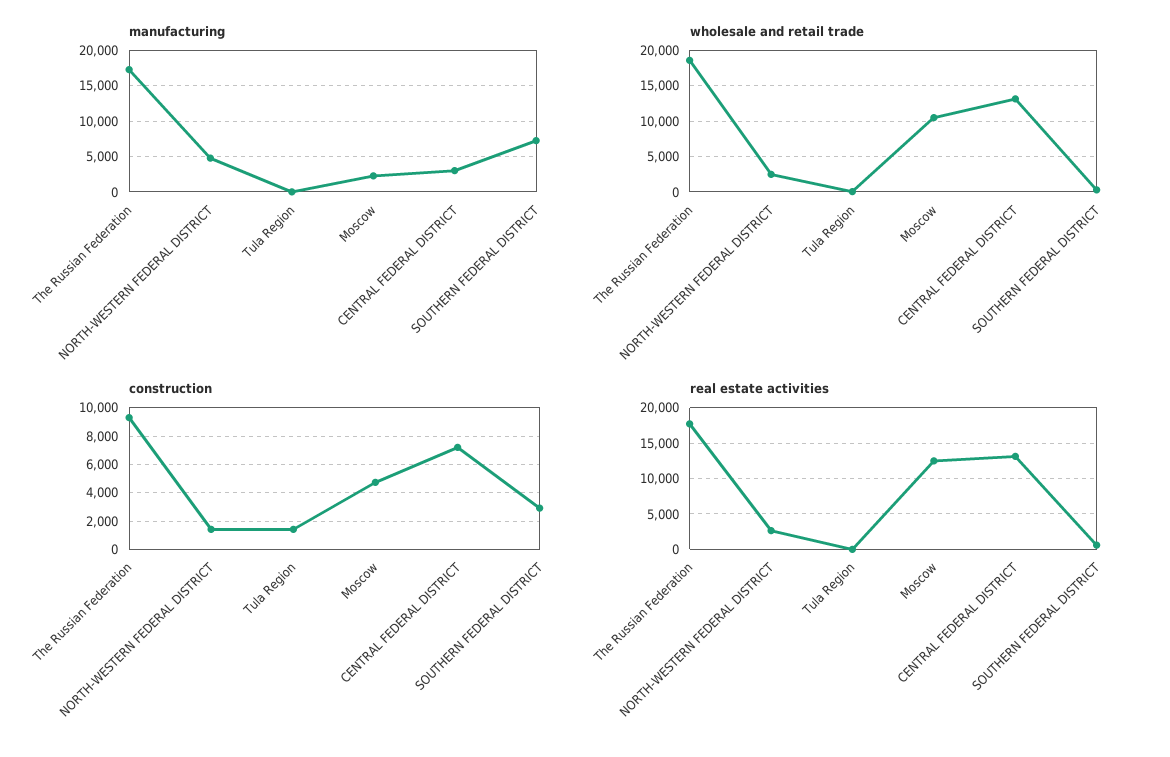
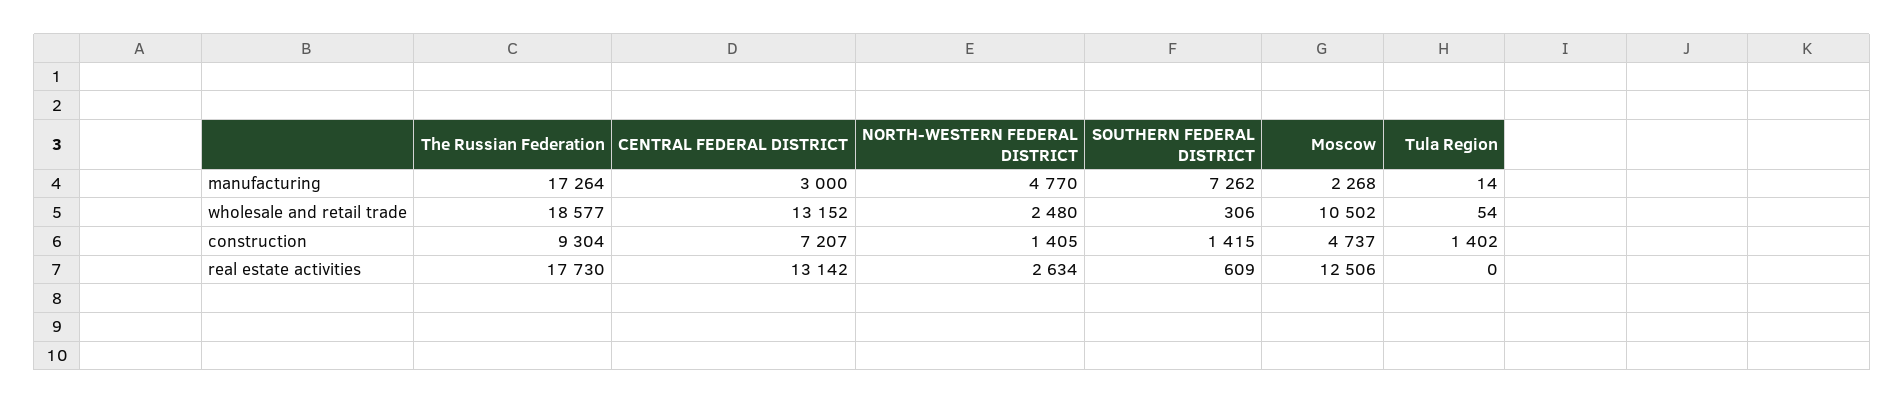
construction, SOUTHERN FEDERAL DISTRICT: 3000 -> 1415

